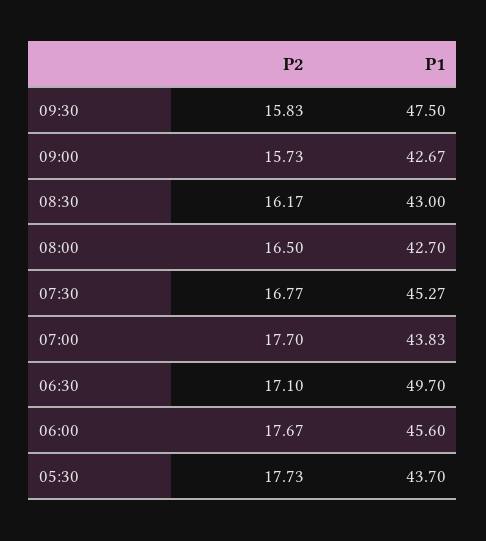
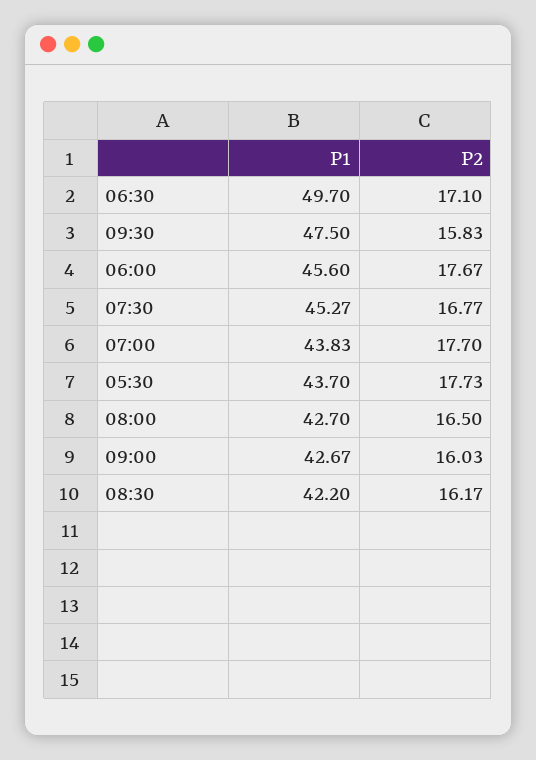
P2, 09:00: 15.73 -> 16.03
P1, 08:30: 43 -> 42.2

